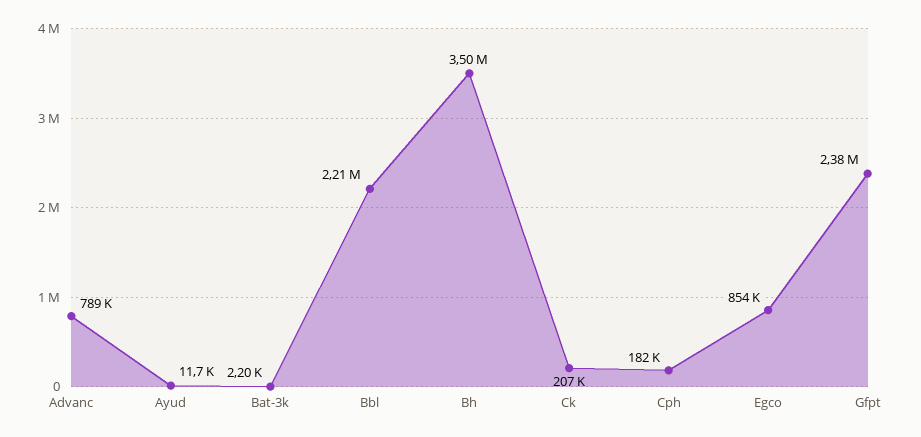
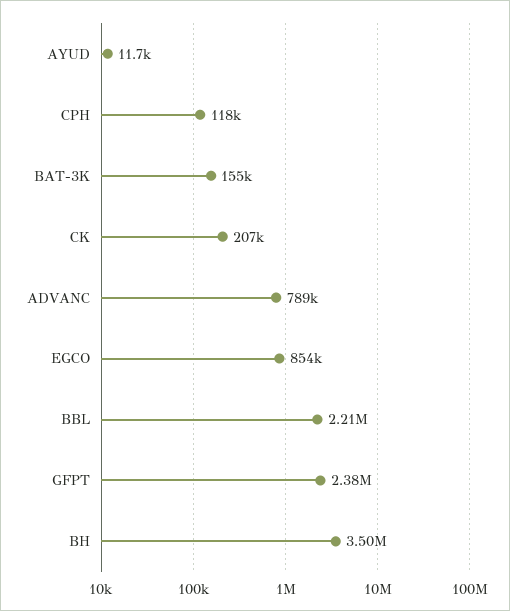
Bat-3k: 2200 -> 155000
Cph: 182000 -> 118000

